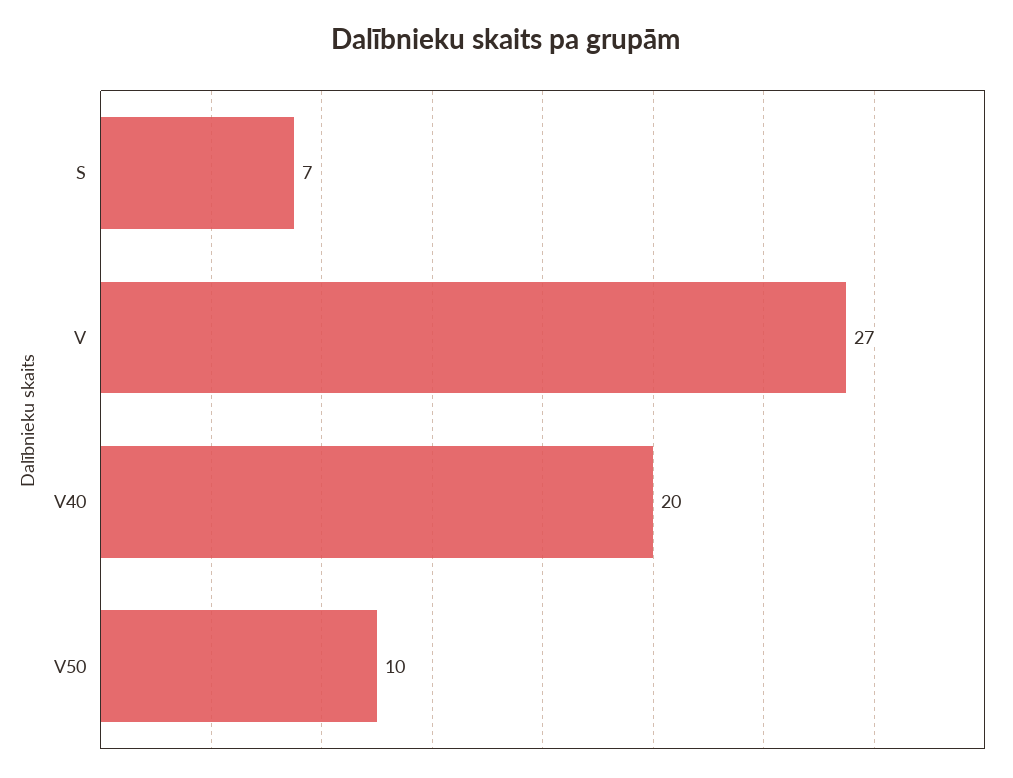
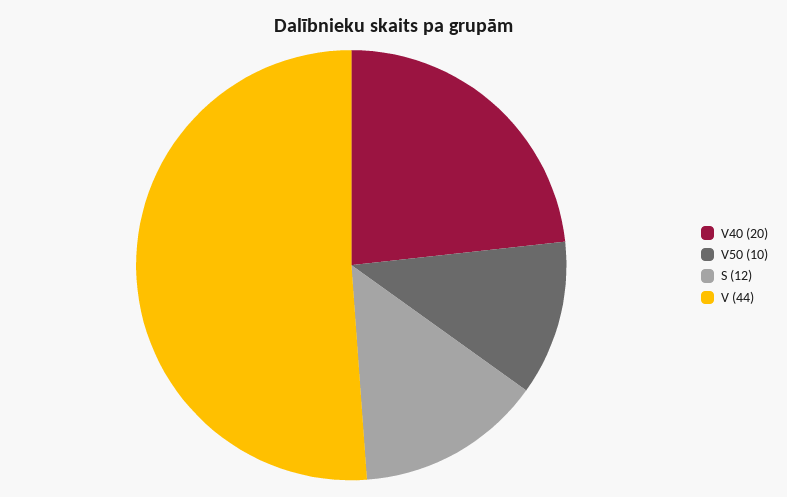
S: 7 -> 12
V: 27 -> 44

